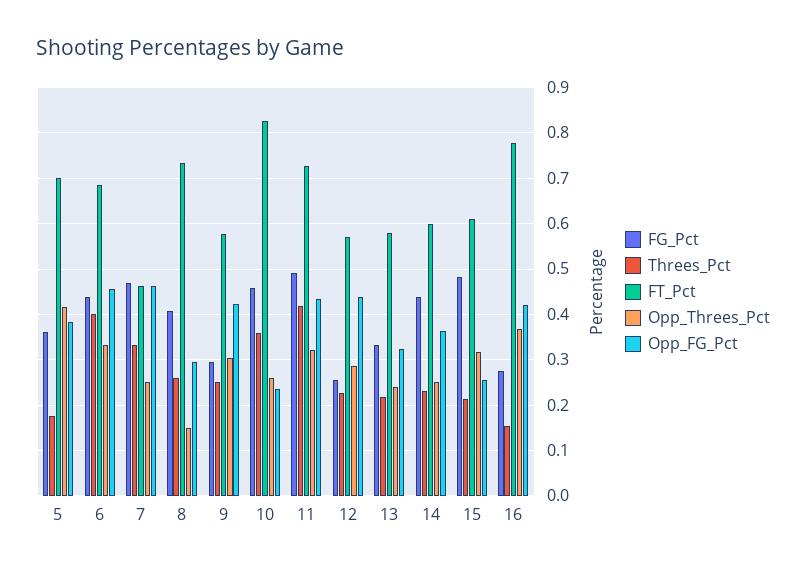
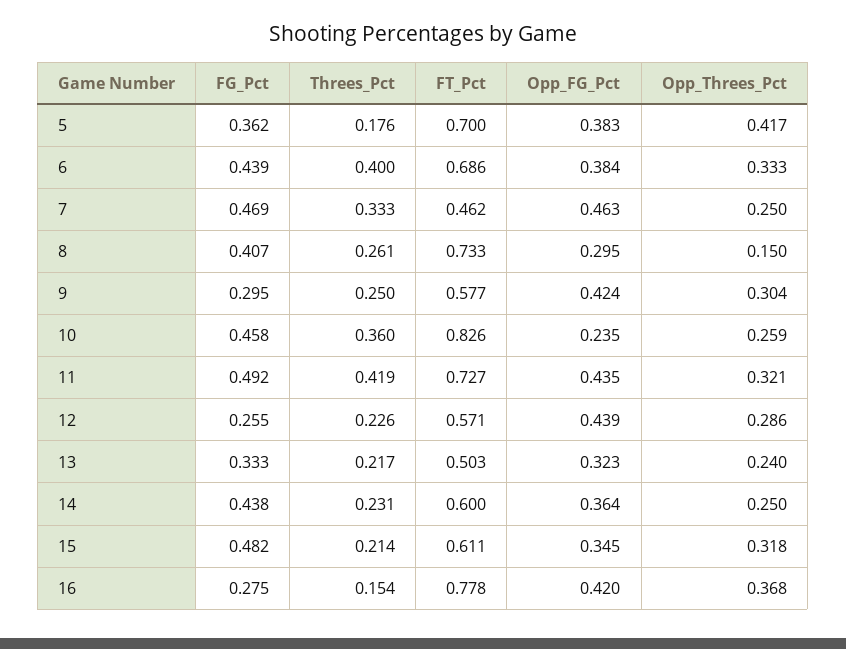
Opp_FG_Pct, 6: 0.46 -> 0.384
FT_Pct, 13: 0.58 -> 0.503
Opp_FG_Pct, 15: 0.26 -> 0.345

